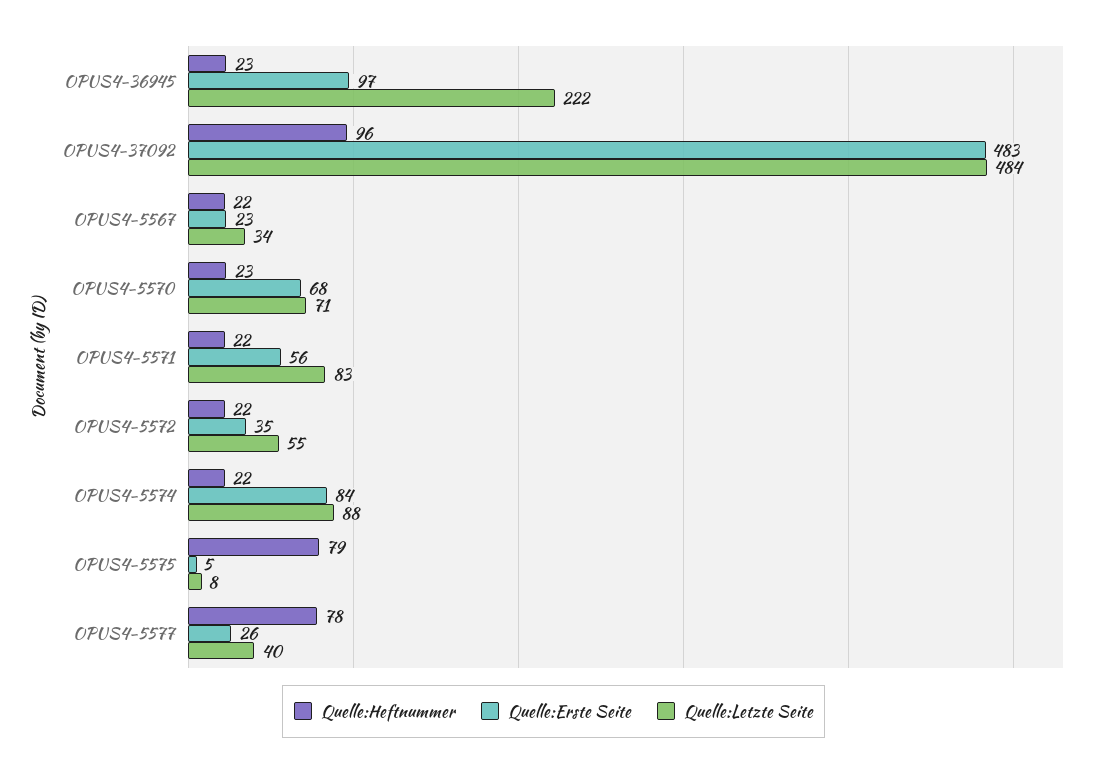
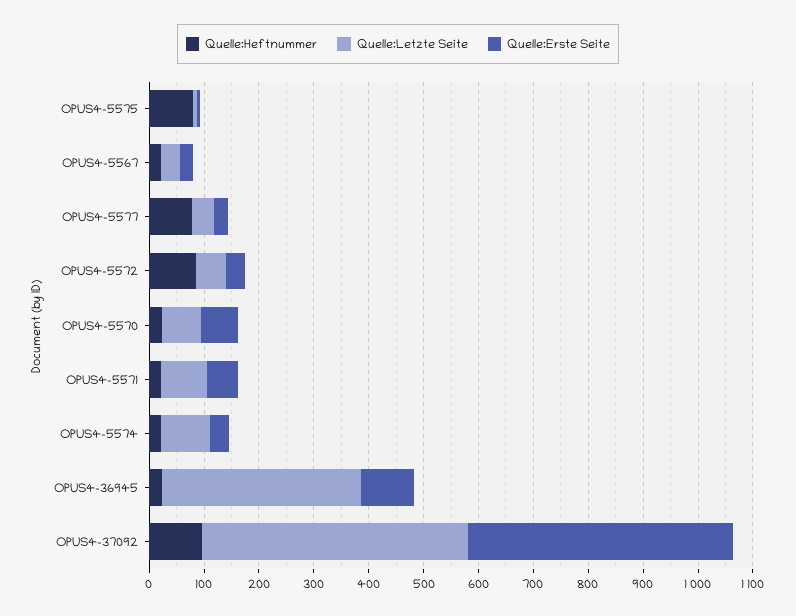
Quelle:Letzte Seite, OPUS4-36945: 222 -> 360
Quelle:Heftnummer, OPUS4-5572: 22 -> 80
Quelle:Erste Seite, OPUS4-5574: 84 -> 40

